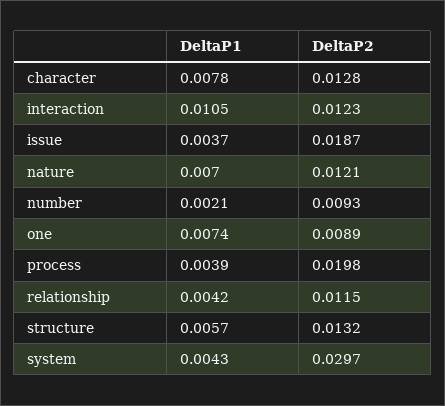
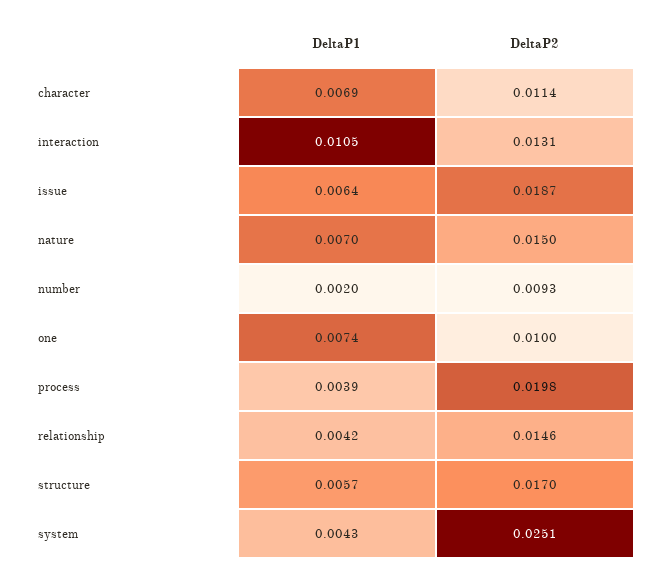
DeltaP1, character: 0.0078 -> 0.0069
DeltaP2, character: 0.0128 -> 0.0114
DeltaP2, interaction: 0.0123 -> 0.0131
DeltaP1, issue: 0.0037 -> 0.0064
DeltaP2, nature: 0.0121 -> 0.015
DeltaP1, number: 0.0021 -> 0.002
DeltaP2, one: 0.0089 -> 0.01
DeltaP2, relationship: 0.0115 -> 0.0146
DeltaP2, structure: 0.0132 -> 0.017
DeltaP2, system: 0.0297 -> 0.0251

